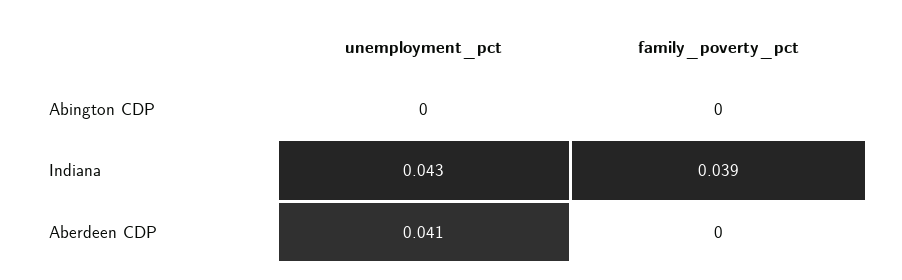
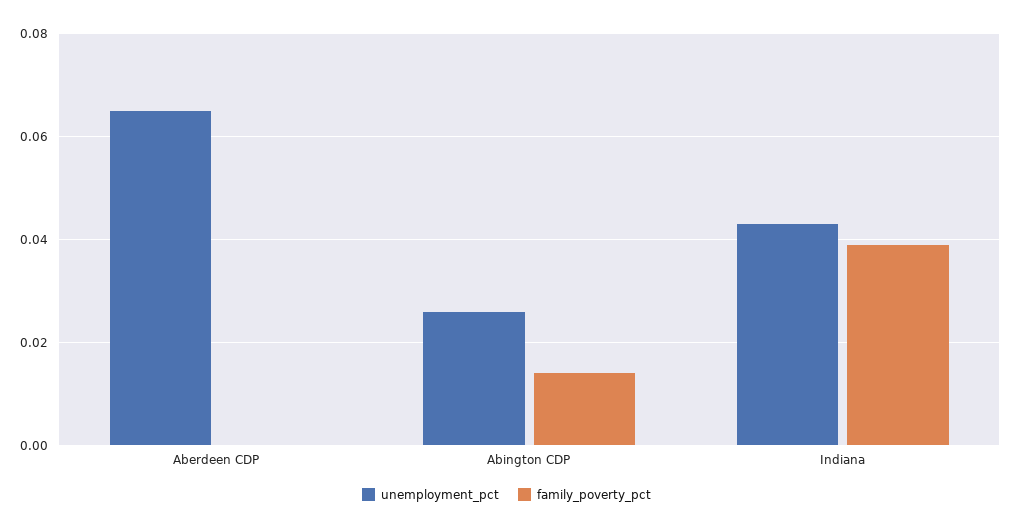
unemployment_pct, Abington CDP: 0 -> 0.025
family_poverty_pct, Abington CDP: 0 -> 0.015
unemployment_pct, Aberdeen CDP: 0.041 -> 0.065

